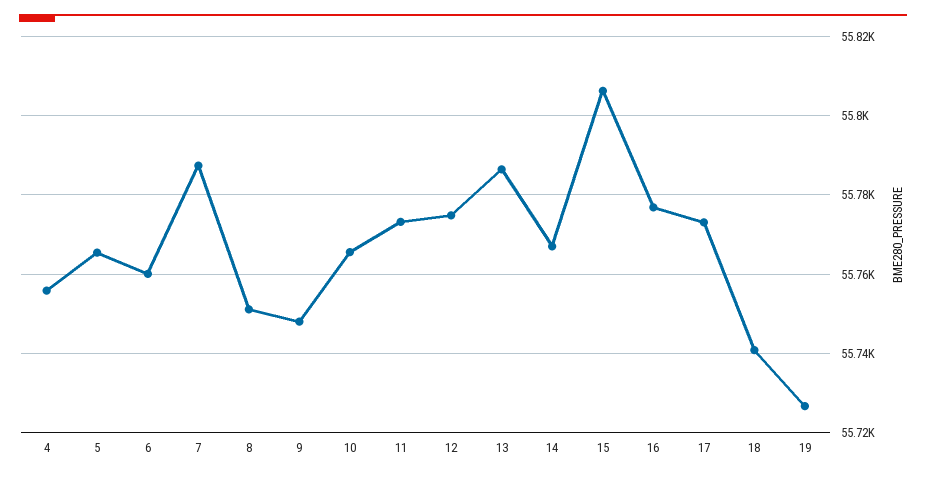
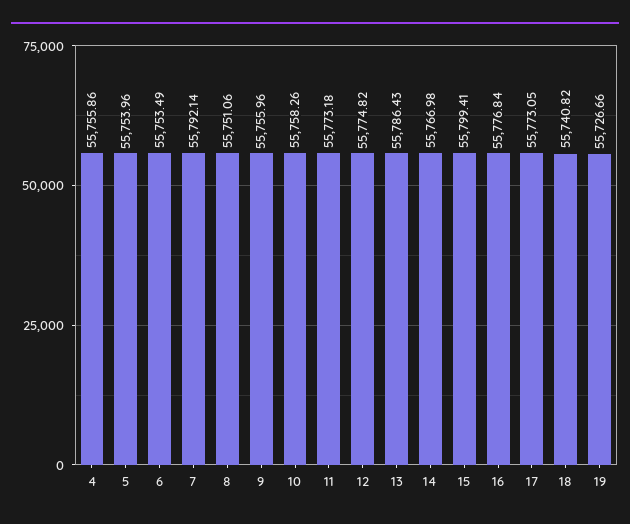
5: 55766 -> 55753.96
6: 55760 -> 55753.49
7: 55788 -> 55792.14
9: 55748 -> 55755.96
10: 55766 -> 55758.26
15: 55806 -> 55799.41

